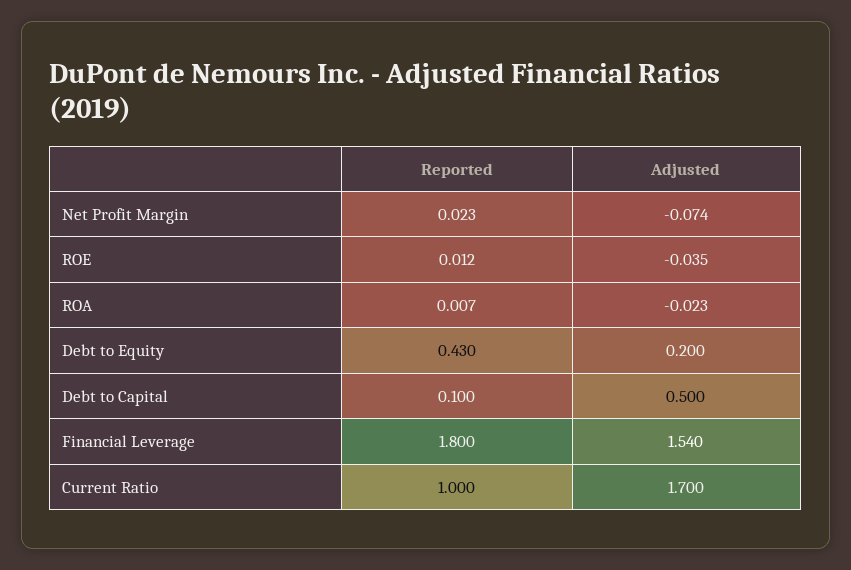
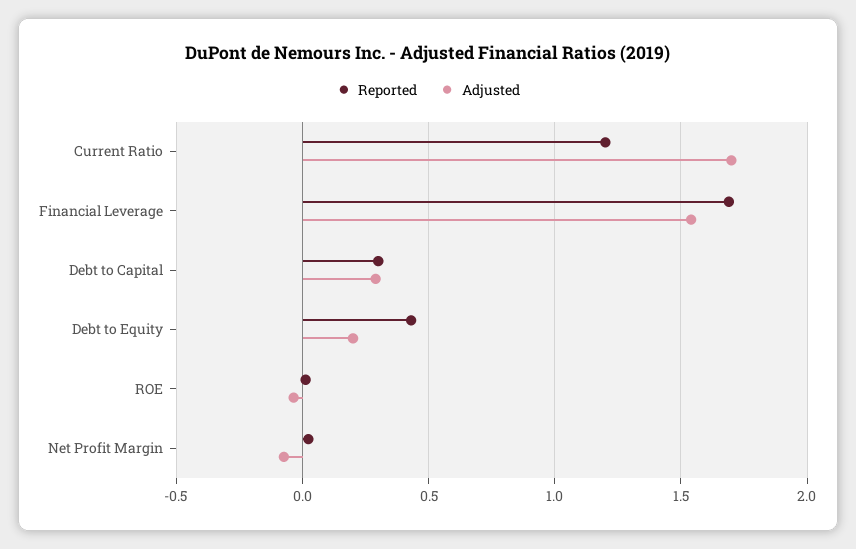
Reported, ROA: 0.007 -> none
Adjusted, ROA: -0.023 -> none
Reported, Debt to Capital: 0.1 -> 0.3
Adjusted, Debt to Capital: 0.5 -> 0.3
Reported, Financial Leverage: 1.8 -> 1.7
Reported, Current Ratio: 1 -> 1.2

